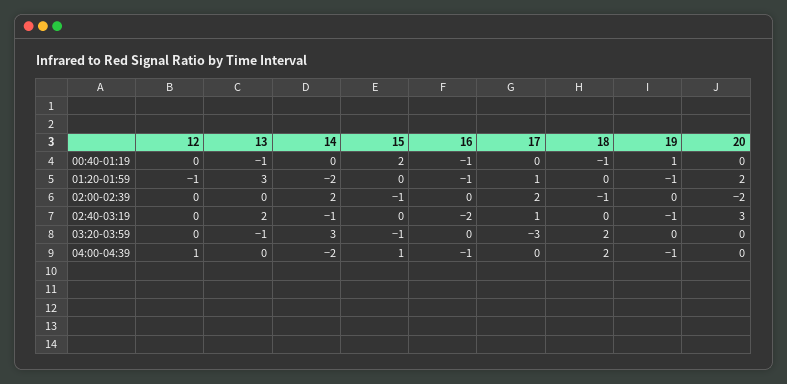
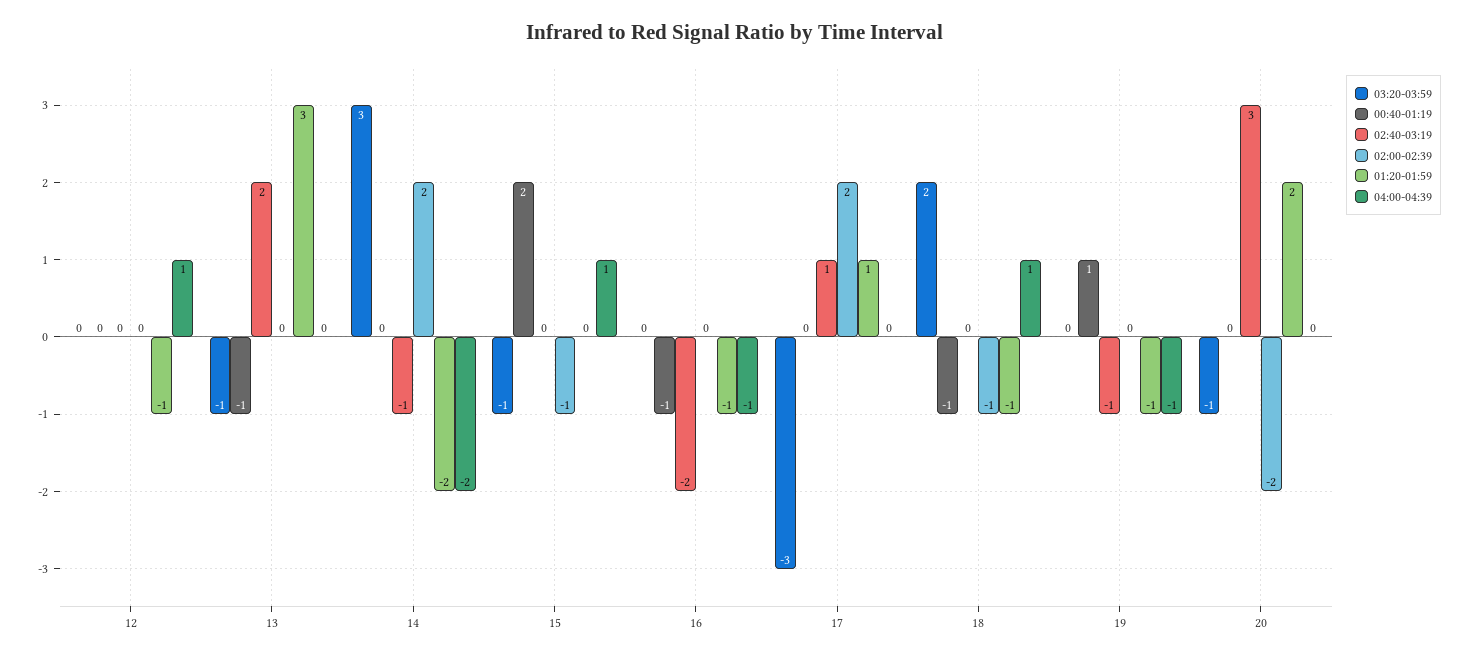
01:20-01:59, 18: 0 -> -1
03:20-03:59, 20: 0 -> -1
04:00-04:39, 18: 2 -> 1

